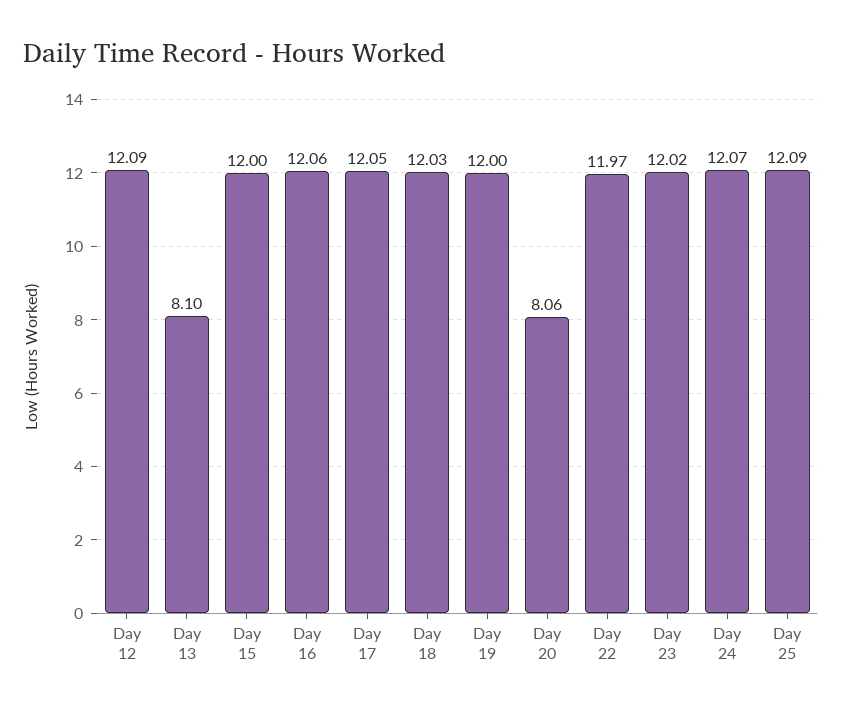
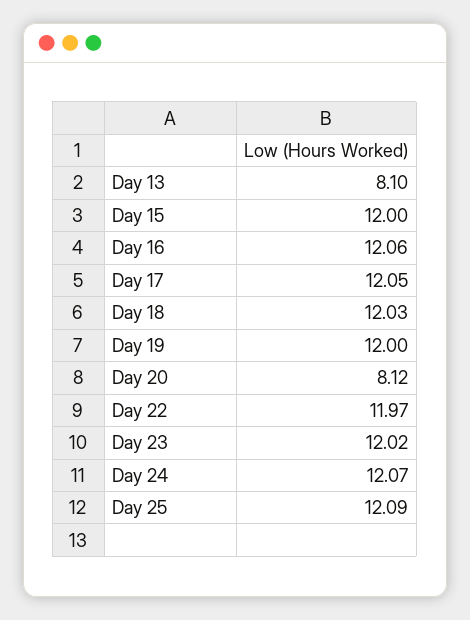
Day 12: 12.09 -> none
Day 20: 8.06 -> 8.12

